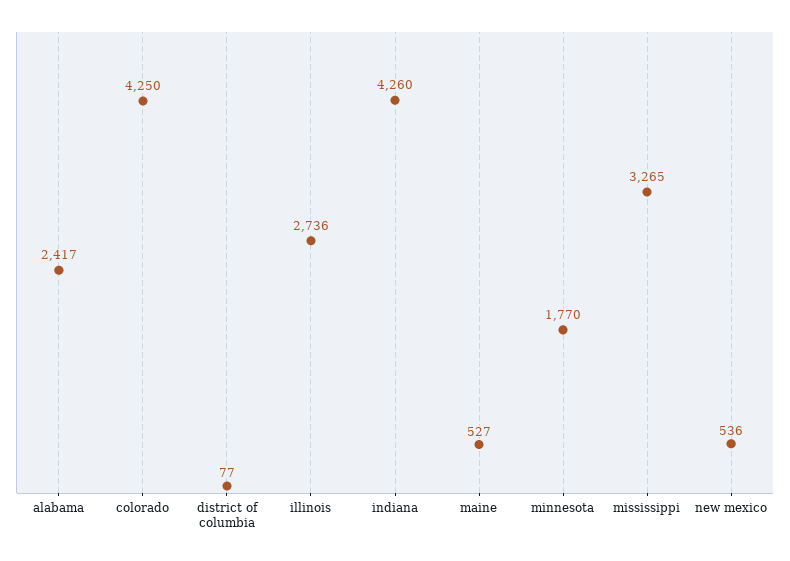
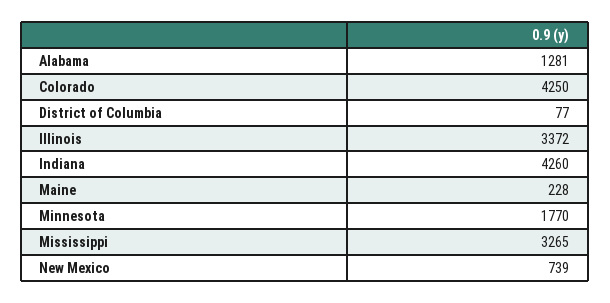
alabama: 2417 -> 1281
illinois: 2736 -> 3372
maine: 527 -> 228
new mexico: 536 -> 739

